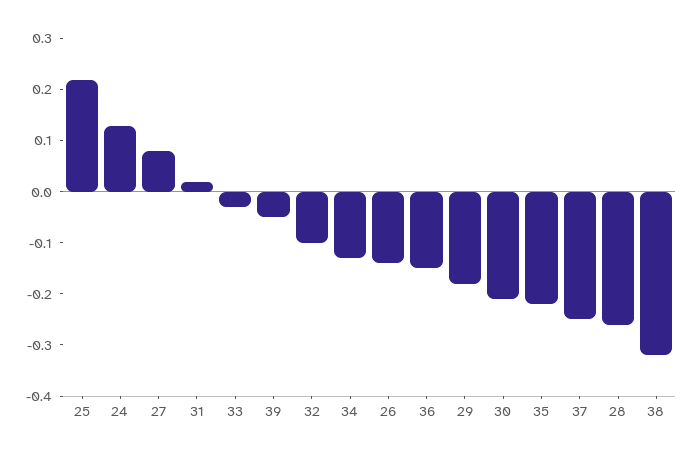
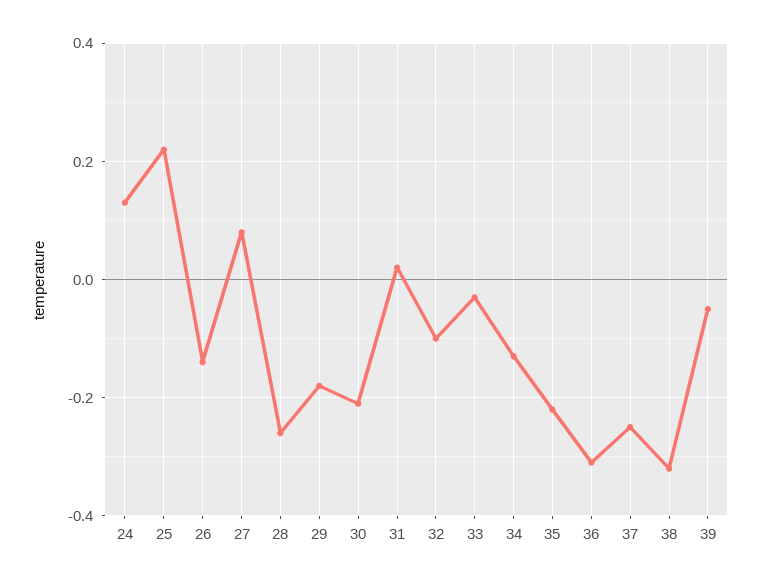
36: -0.15 -> -0.3

